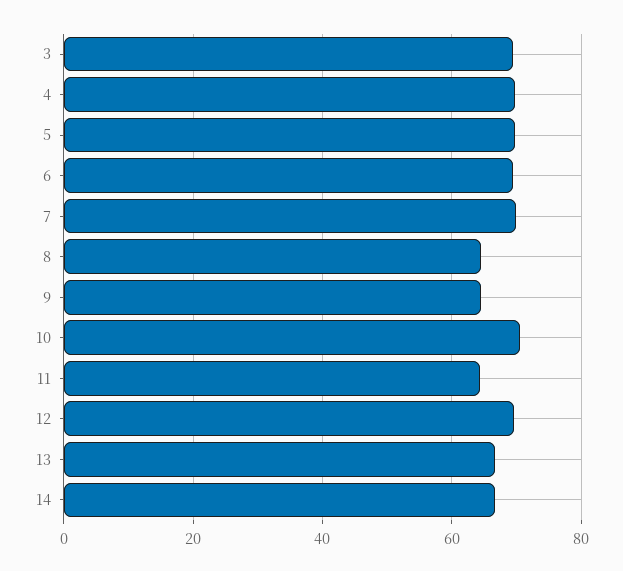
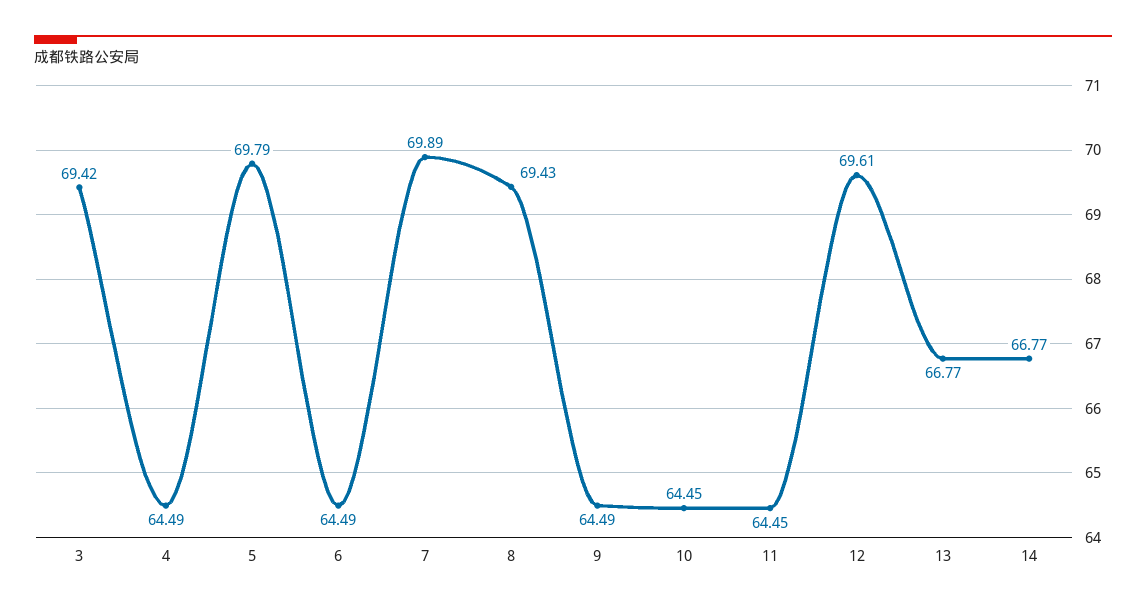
4: 70 -> 64.49
6: 70 -> 64.49
8: 64 -> 69.43
10: 70 -> 64.45

